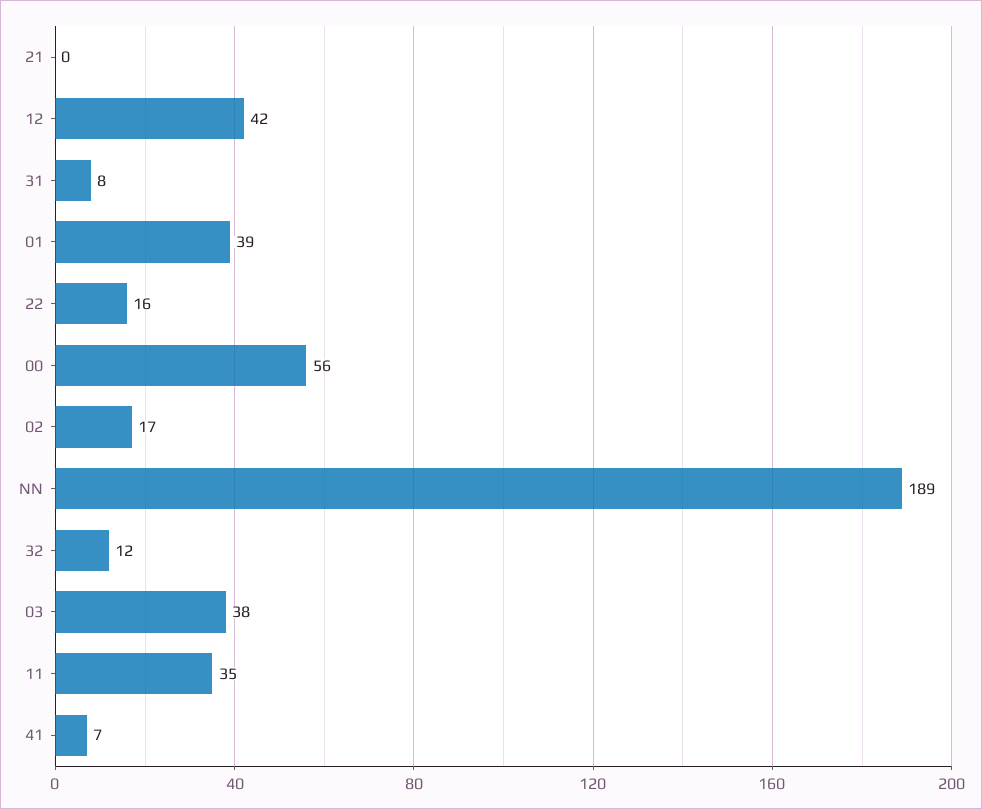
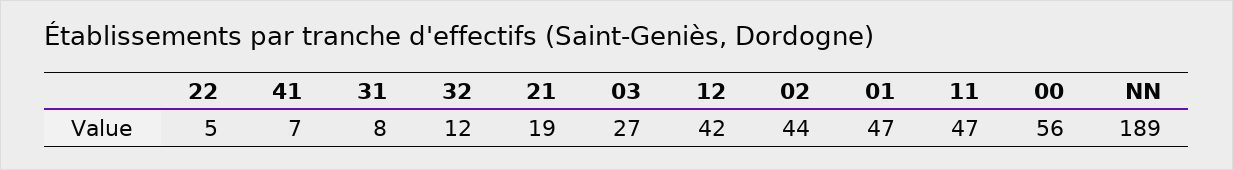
21: 0 -> 19
01: 39 -> 47
22: 16 -> 5
02: 17 -> 44
03: 38 -> 27
11: 35 -> 47

